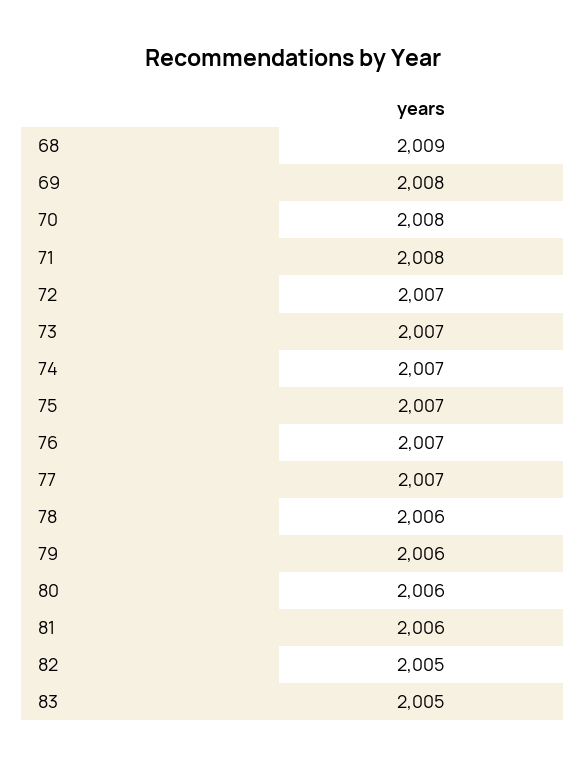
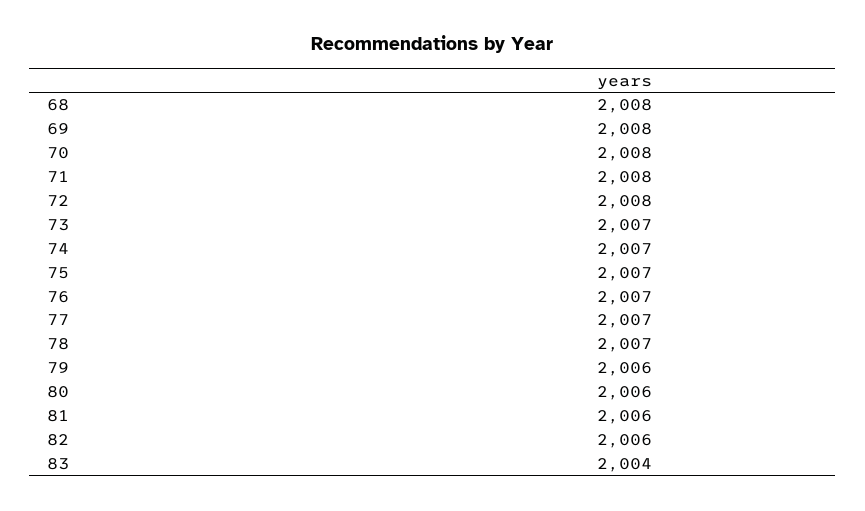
68: 2009 -> 2008
72: 2007 -> 2008
78: 2006 -> 2007
82: 2005 -> 2006
83: 2005 -> 2004

